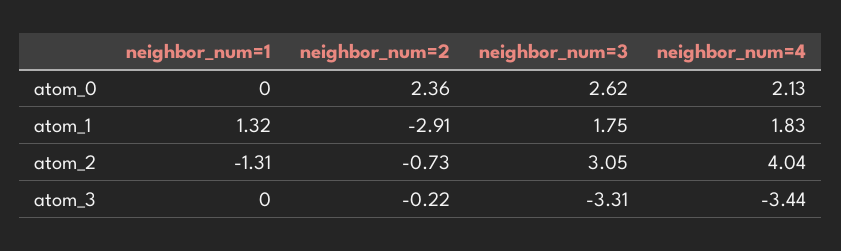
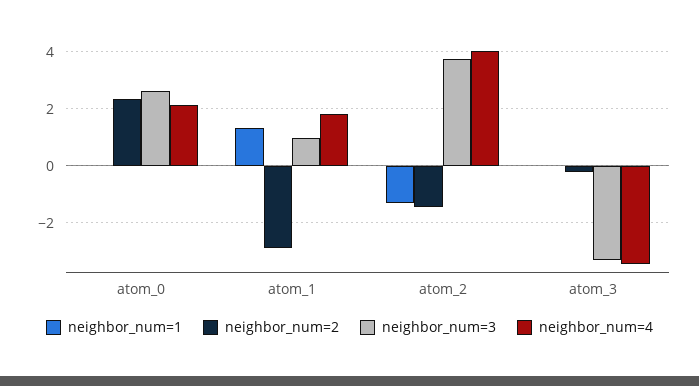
neighbor_num=3, atom_1: 1.75 -> 1
neighbor_num=2, atom_2: -0.73 -> -1.5
neighbor_num=3, atom_2: 3.05 -> 3.75

